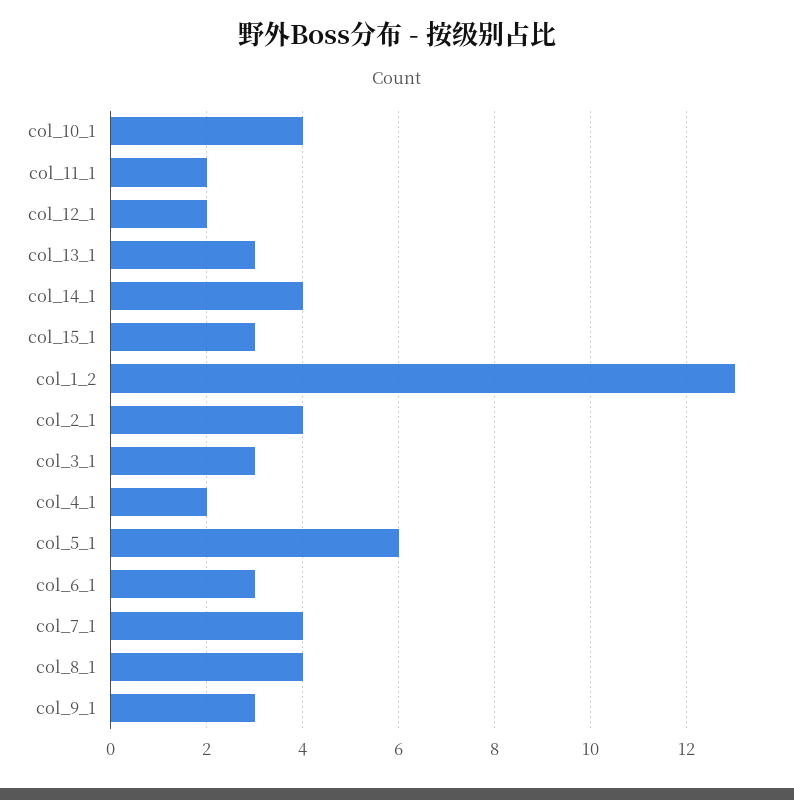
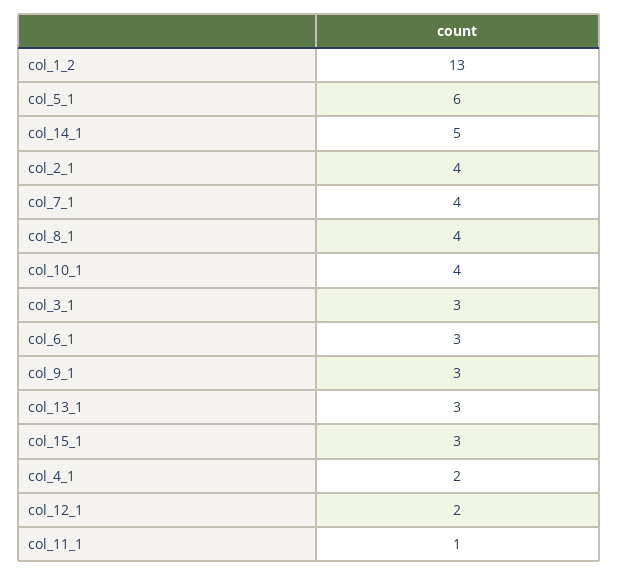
col_11_1: 2 -> 1
col_14_1: 4 -> 5

